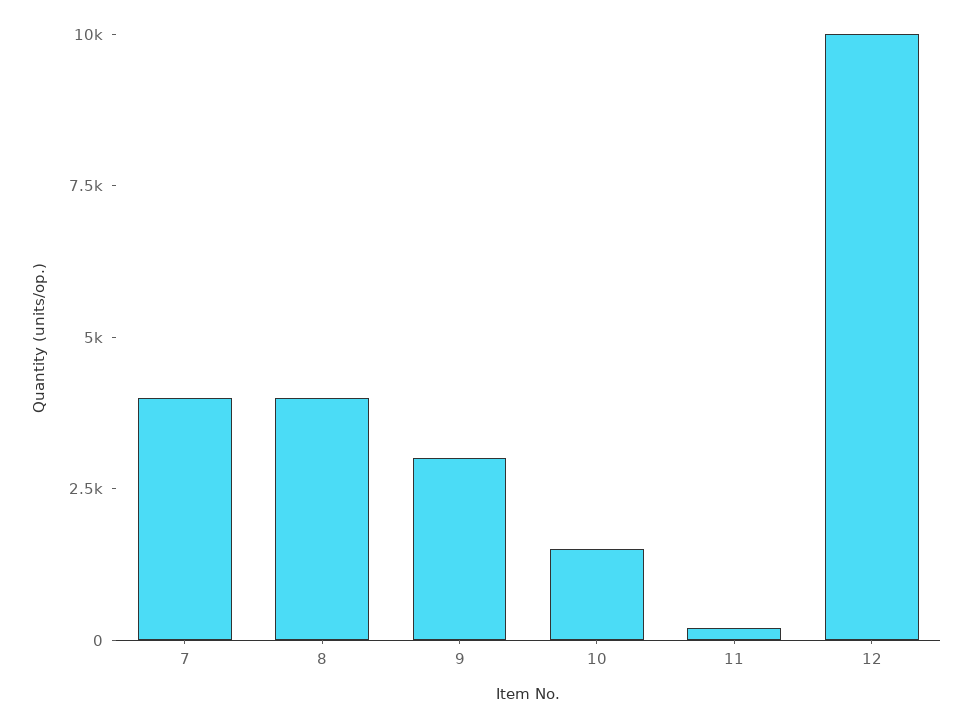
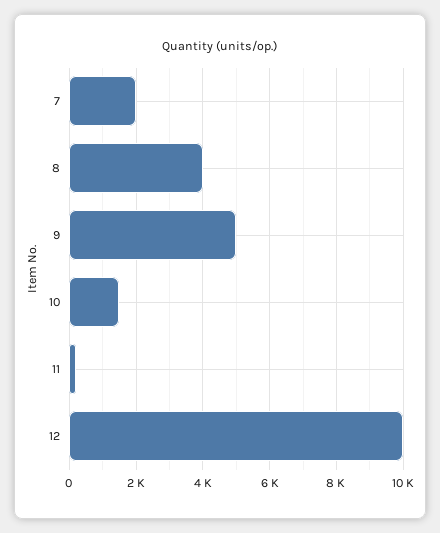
7: 4000 -> 2000
9: 3000 -> 5000

